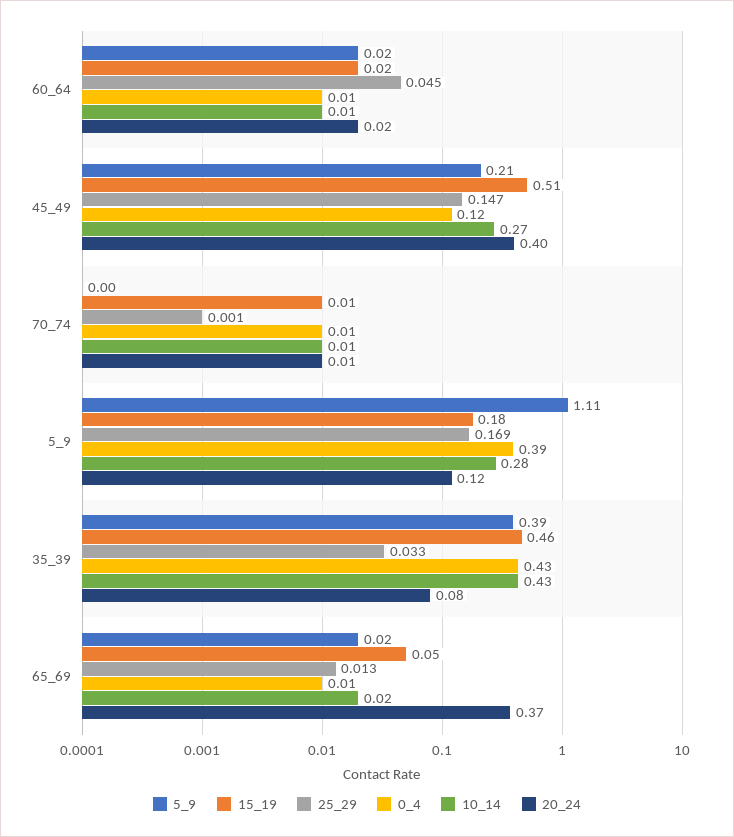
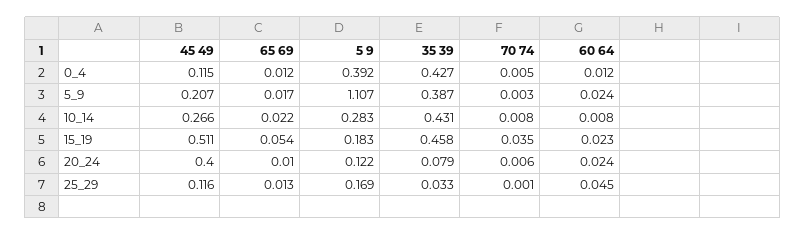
25_29, 45_49: 0.147 -> 0.116
15_19, 70_74: 0.01 -> 0.035
20_24, 65_69: 0.37 -> 0.01

